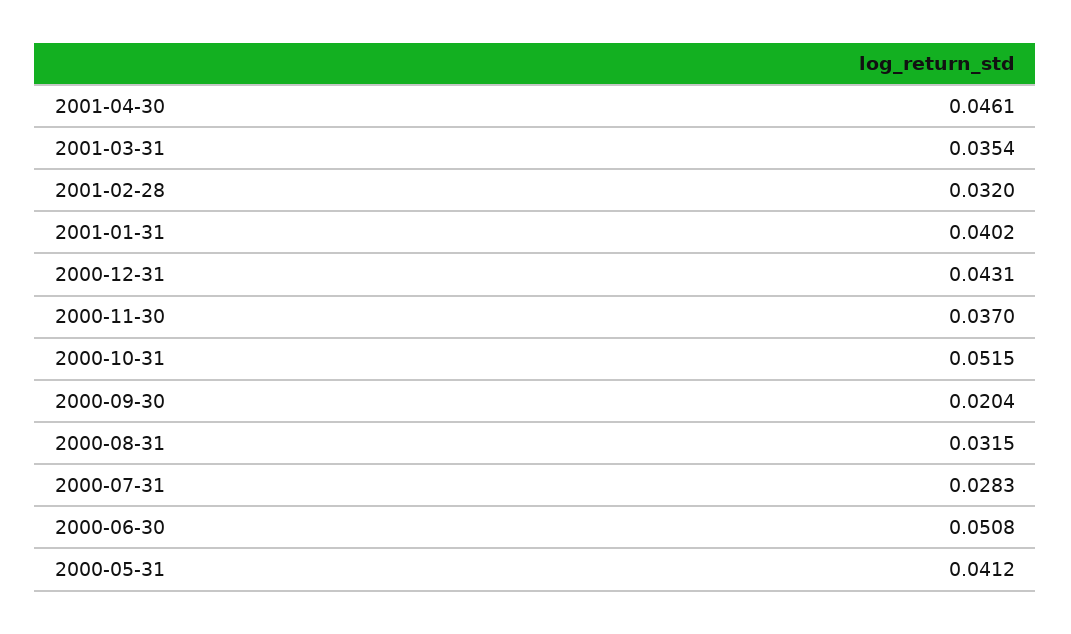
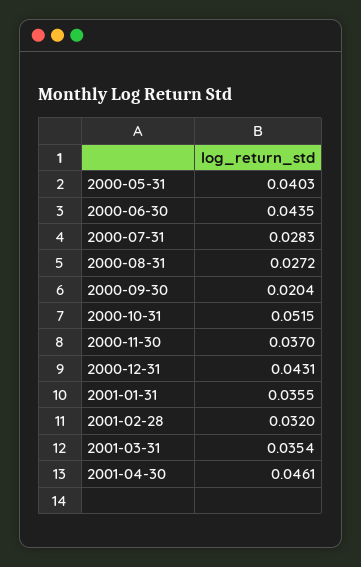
2001-01-31: 0.0402 -> 0.0355
2000-08-31: 0.0315 -> 0.0272
2000-06-30: 0.0508 -> 0.0435
2000-05-31: 0.0412 -> 0.0403

